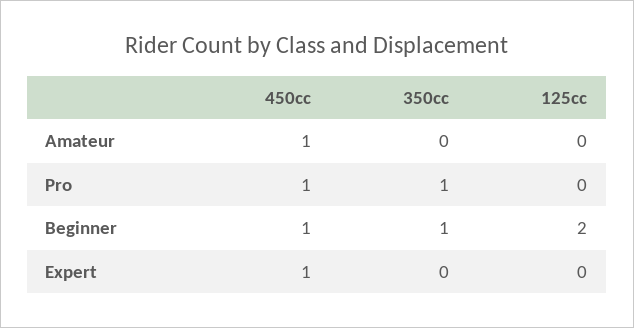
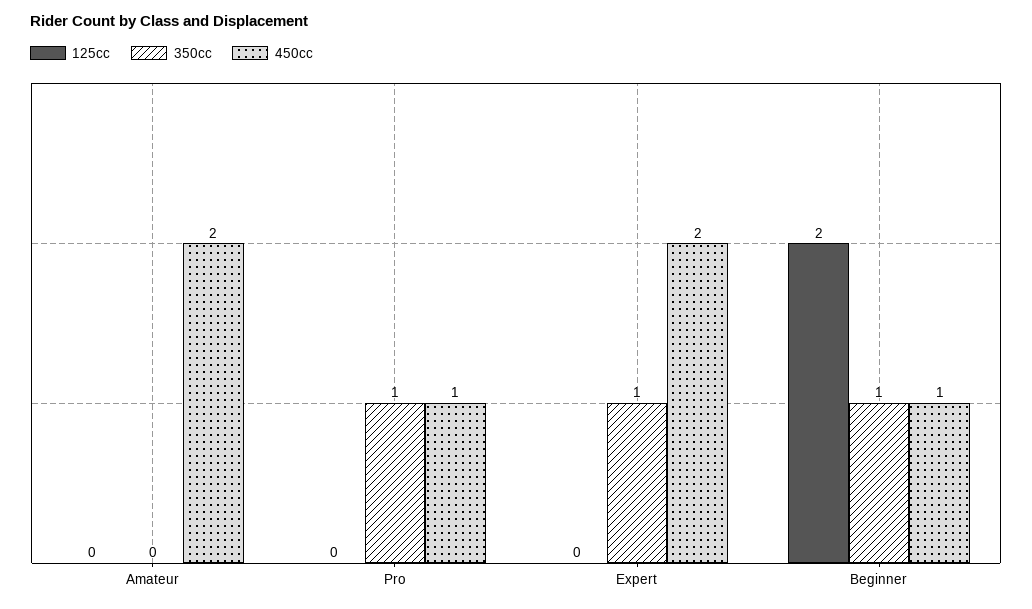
450cc, Amateur: 1 -> 2
450cc, Expert: 1 -> 2
350cc, Expert: 0 -> 1

